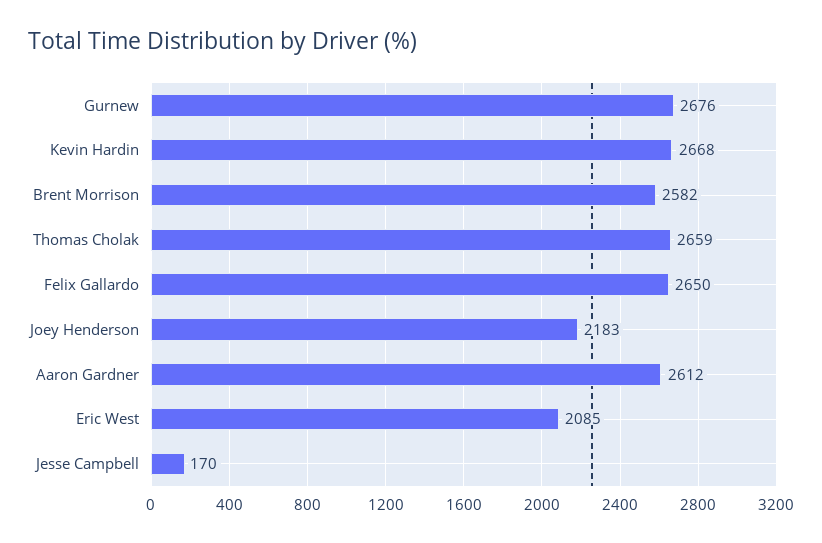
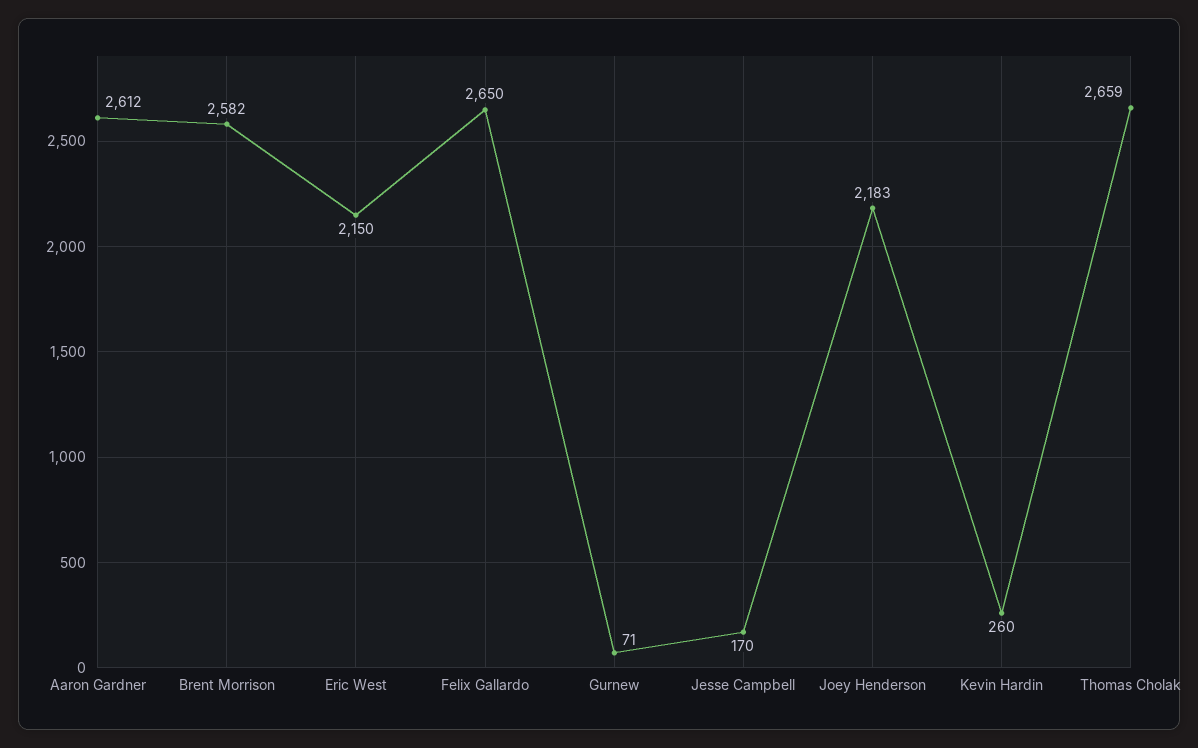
Gurnew: 2676 -> 71
Kevin Hardin: 2668 -> 260
Eric West: 2085 -> 2150

